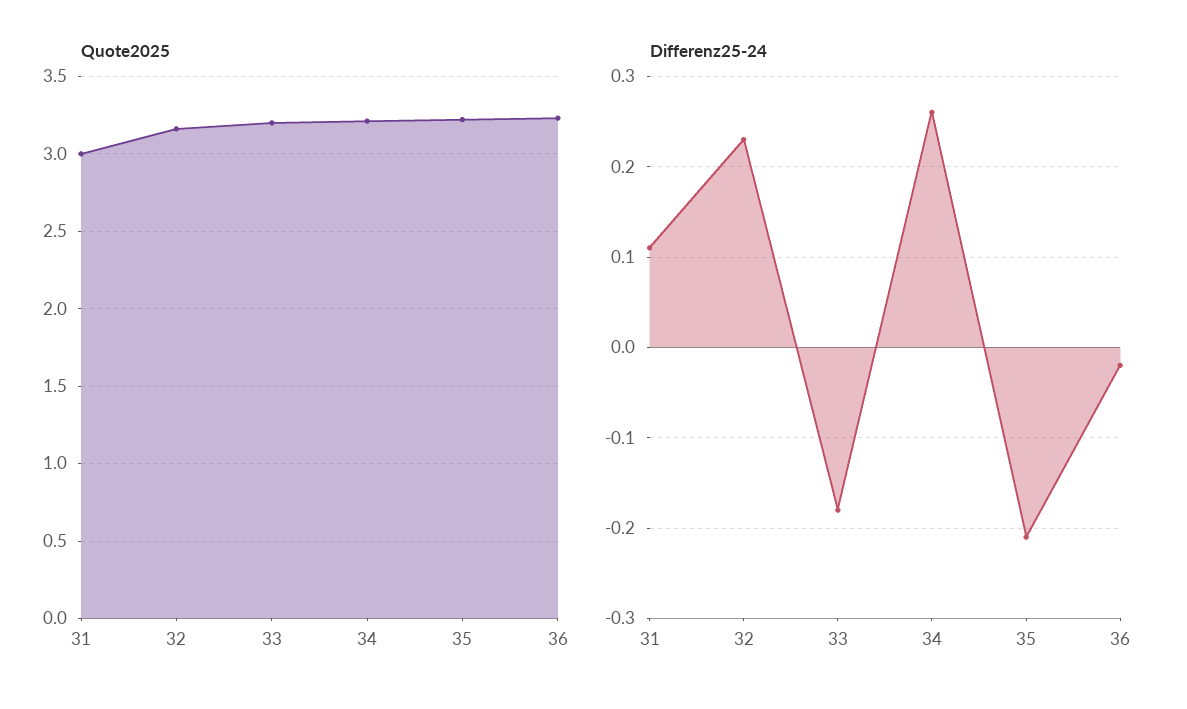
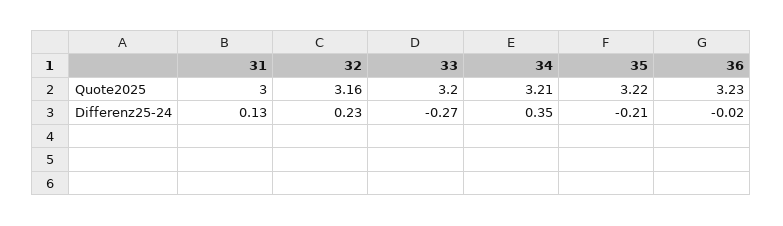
Differenz25-24, 31: 0.11 -> 0.13
Differenz25-24, 33: -0.18 -> -0.27
Differenz25-24, 34: 0.26 -> 0.35

